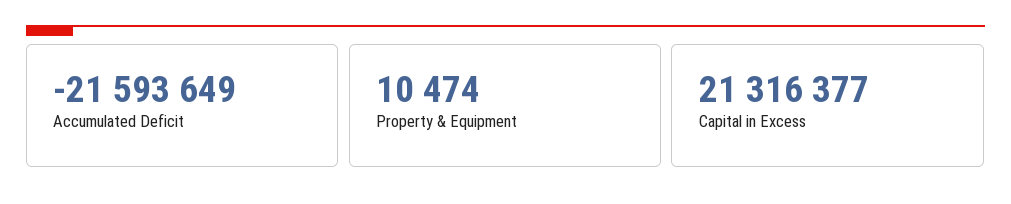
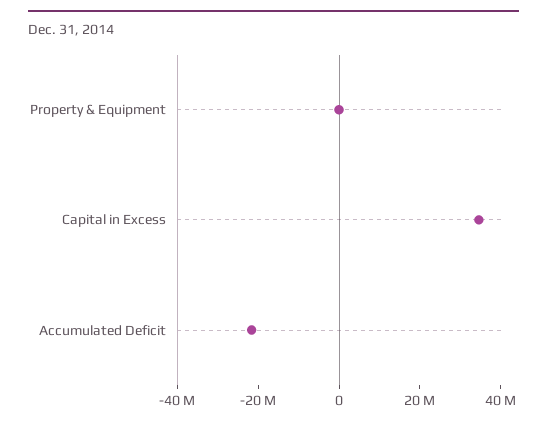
Capital in Excess: 21316377 -> 35000000

